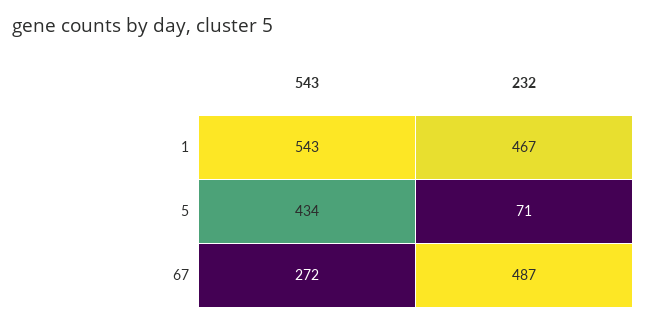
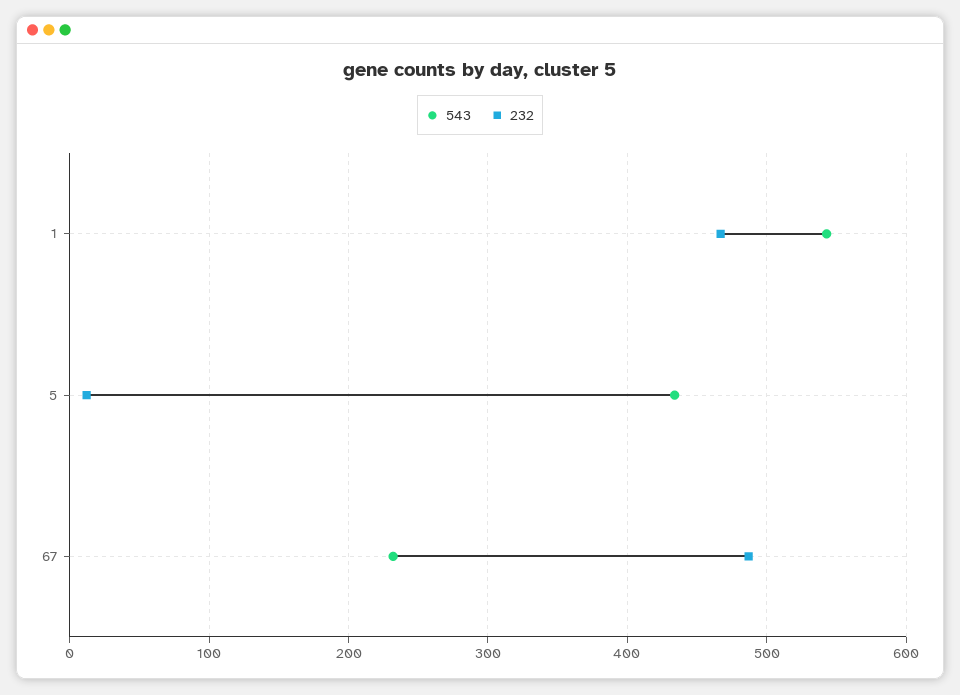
232, 5: 71 -> 10
543, 67: 272 -> 230

